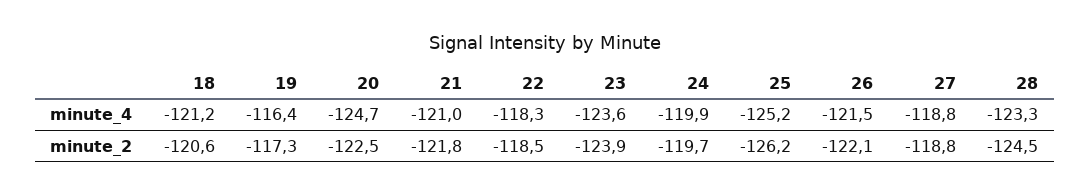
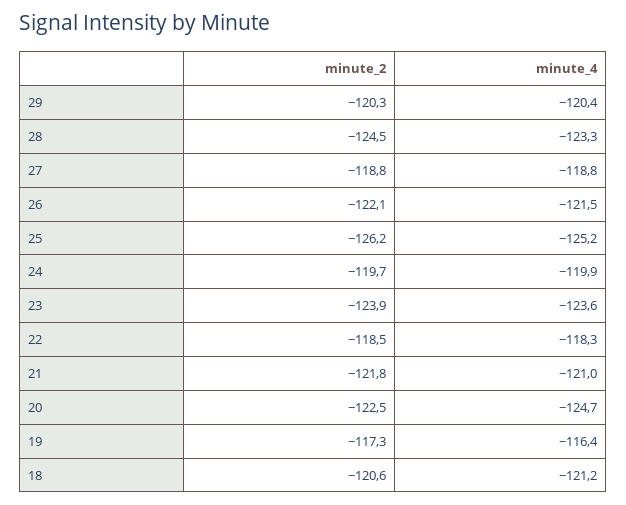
29, minute_2: none -> -120.3
29, minute_4: none -> -120.4

